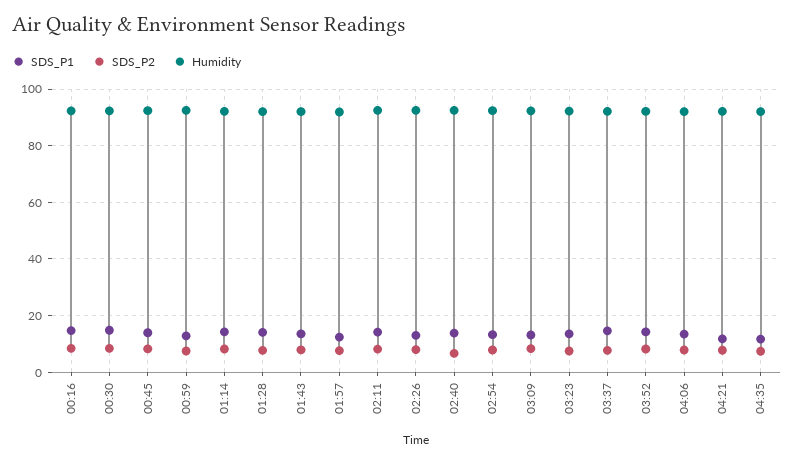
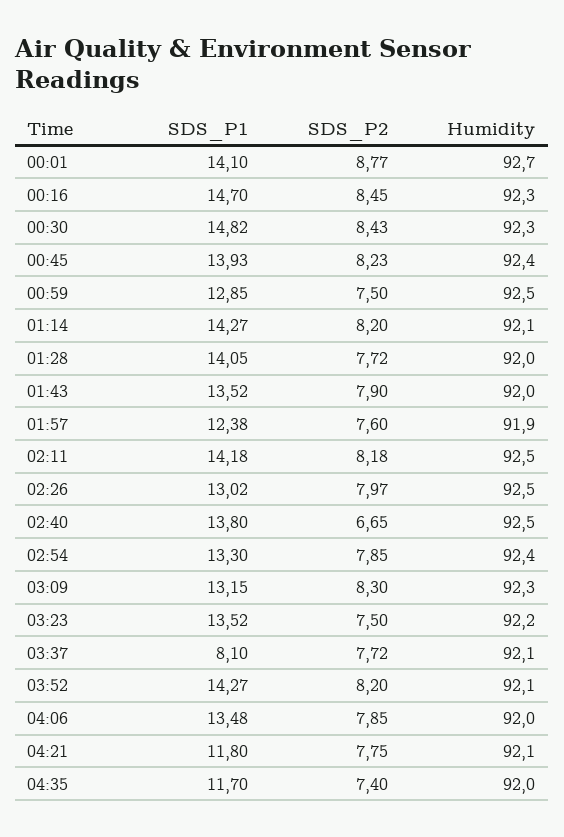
SDS_P1, 03:37: 15 -> 8.1
SDS_P1, 00:01: none -> 14.1
SDS_P2, 00:01: none -> 8.77
Humidity, 00:01: none -> 92.7

